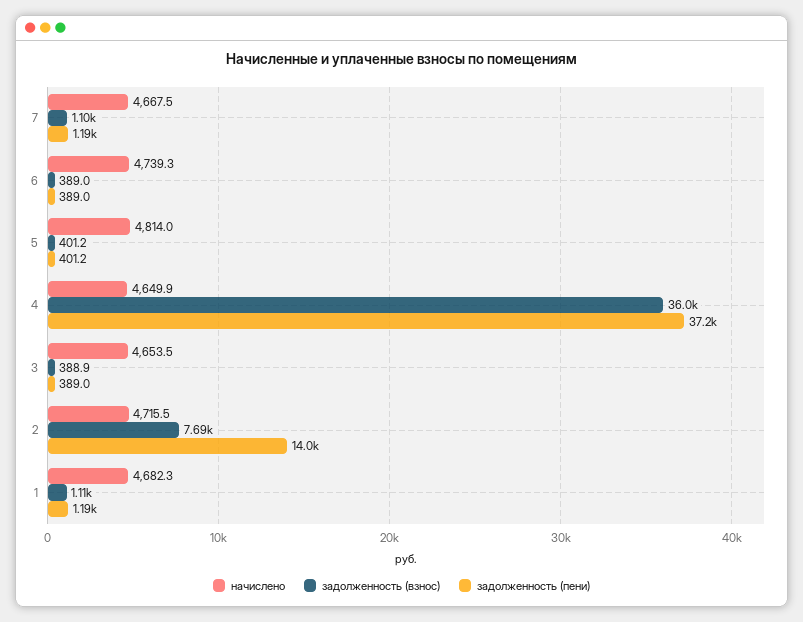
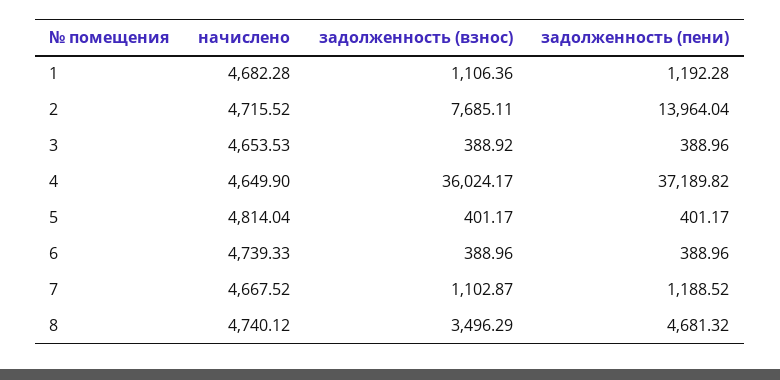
начислено, 8: none -> 4740.12
задолженность (взнос), 8: none -> 3496.29
задолженность (пени), 8: none -> 4681.32

